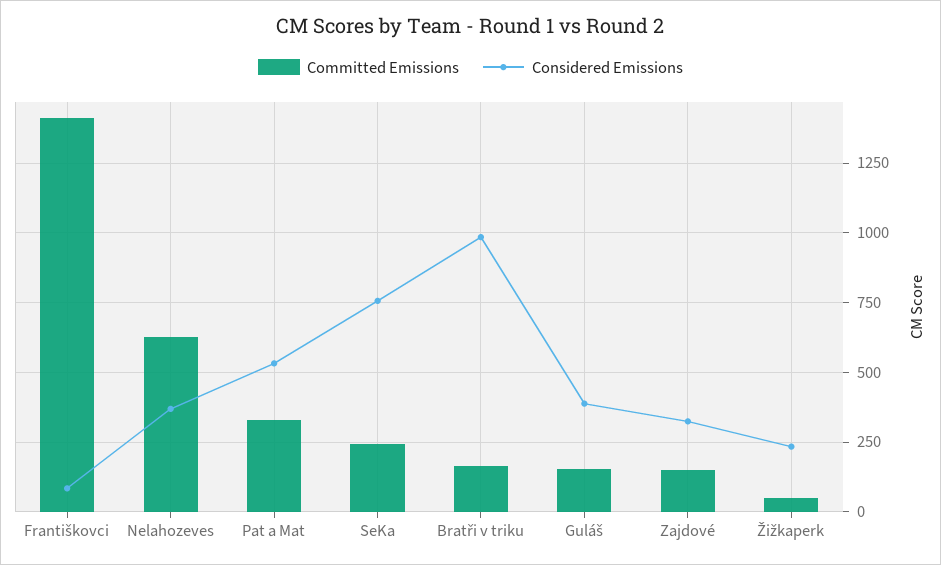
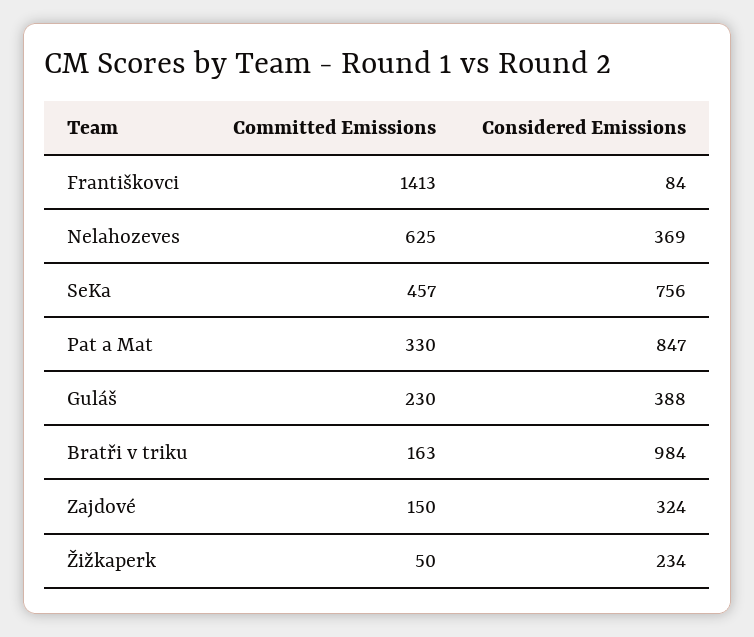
Considered Emissions, Pat a Mat: 525 -> 847
Committed Emissions, SeKa: 250 -> 457
Committed Emissions, Guláš: 150 -> 230

